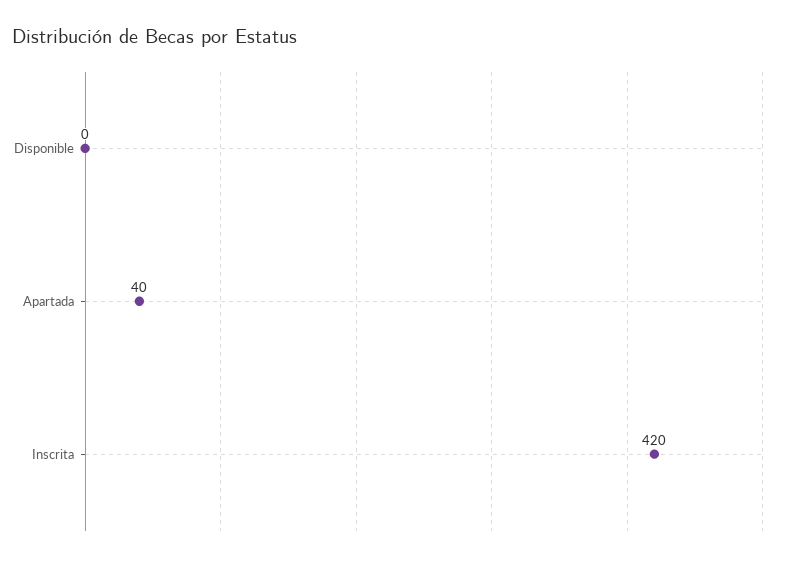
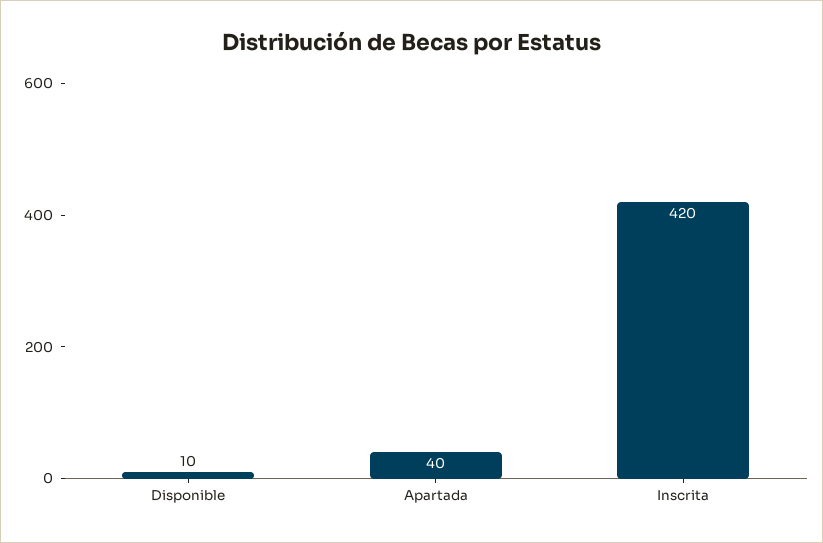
Disponible: 0 -> 10

